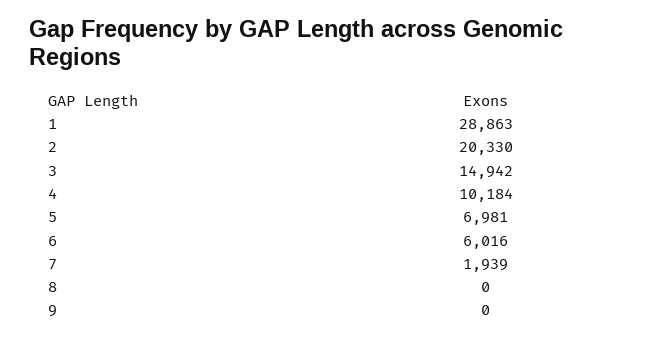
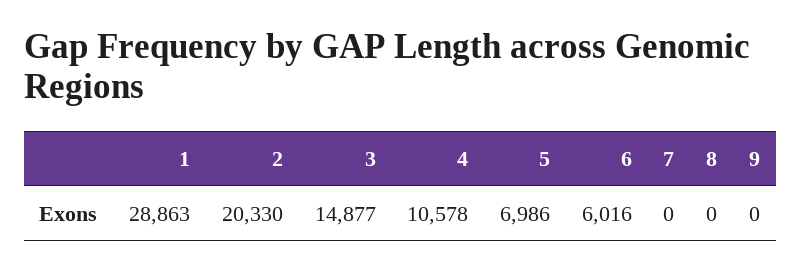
3: 14942 -> 14877
4: 10184 -> 10578
5: 6981 -> 6986
7: 1939 -> 0

